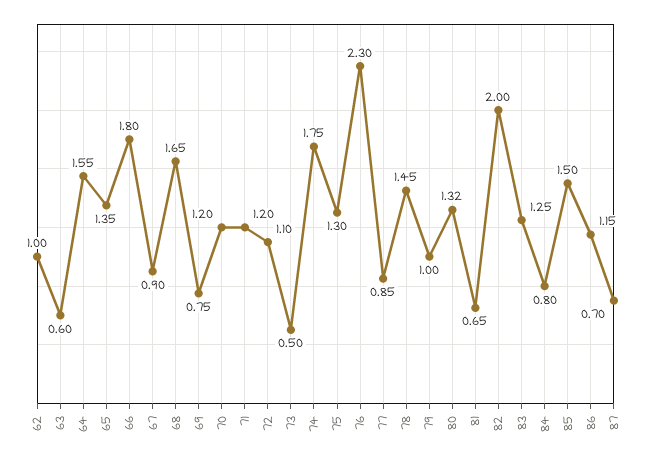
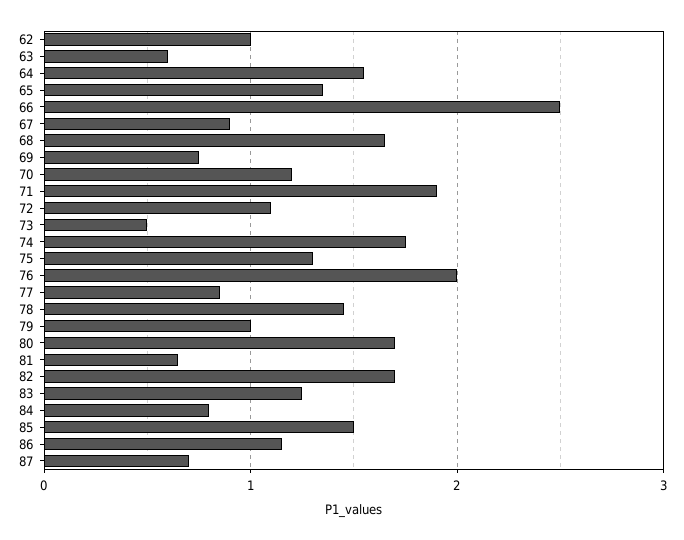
66: 1.8 -> 2.5
71: 1.2 -> 1.9
76: 2.3 -> 2
80: 1.32 -> 1.7
82: 2 -> 1.7

